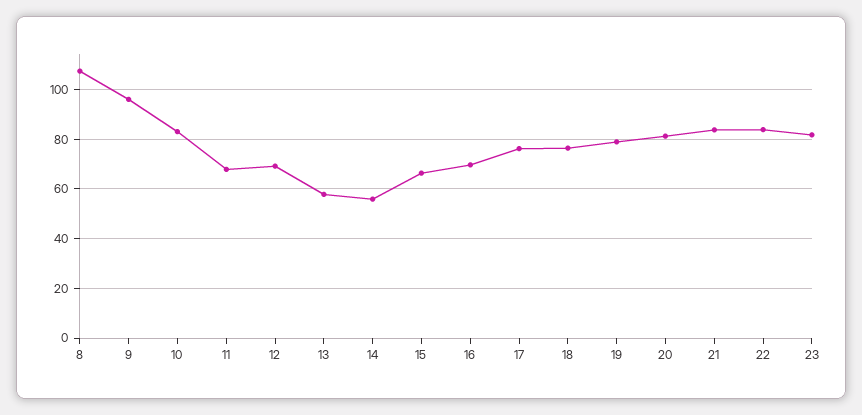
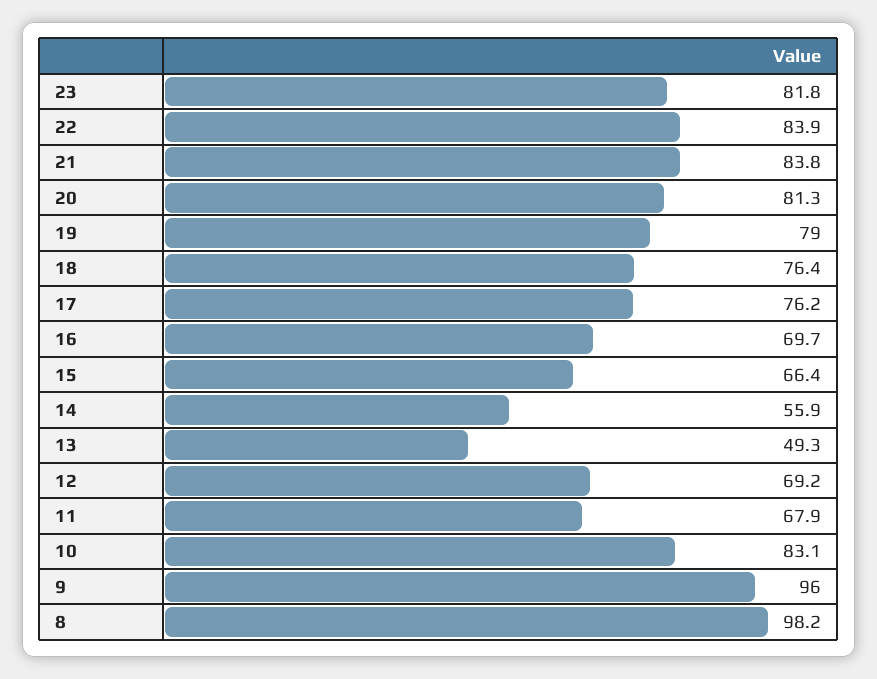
8: 107.5 -> 98.2
13: 57.5 -> 49.3

